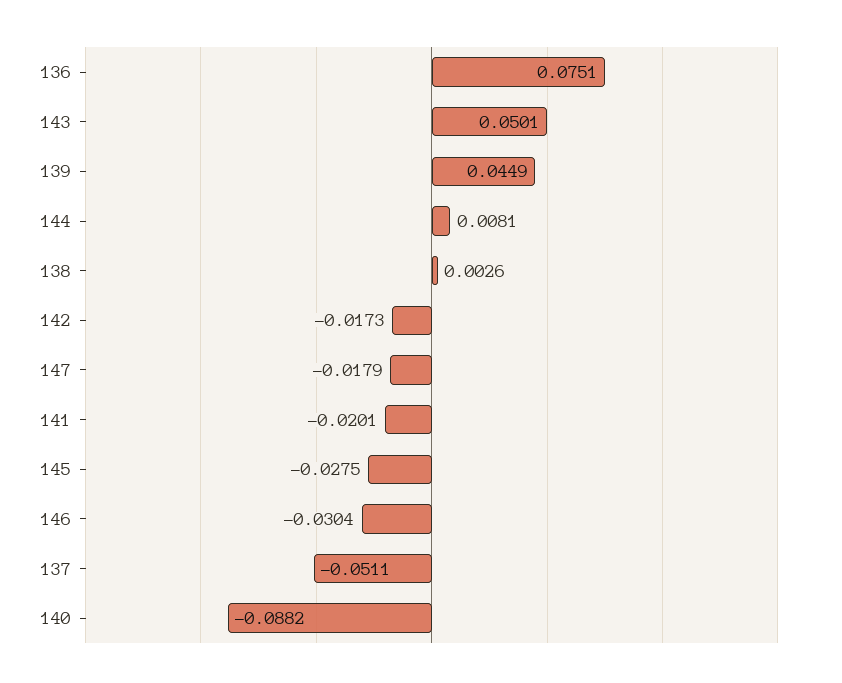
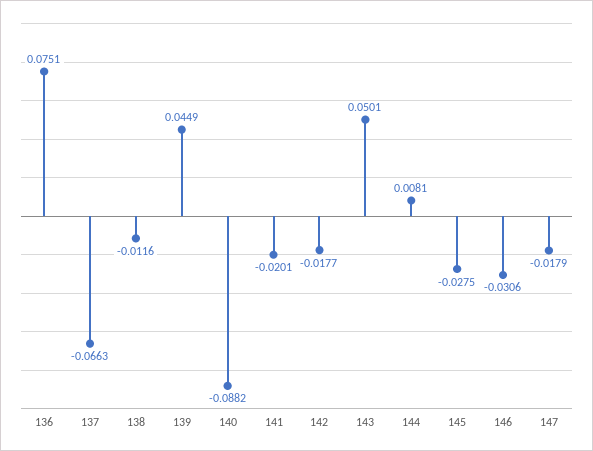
138: 0.0026 -> -0.0116
142: -0.0173 -> -0.0177
146: -0.0304 -> -0.0306
137: -0.0511 -> -0.0663

